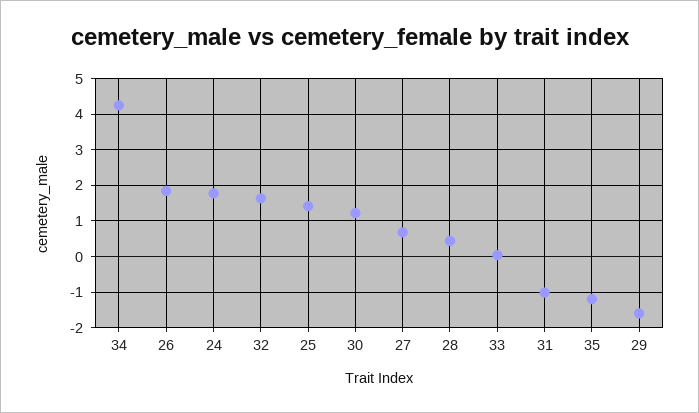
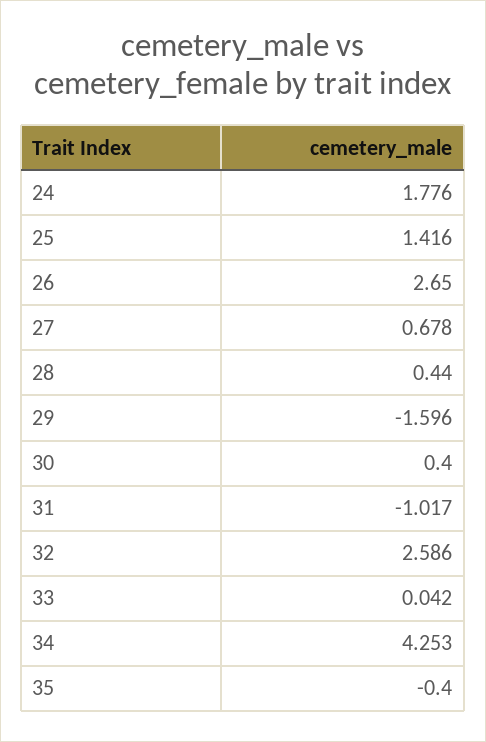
26: 1.8 -> 2.65
32: 1.6 -> 2.586
30: 1.2 -> 0.4
35: -1.2 -> -0.4

